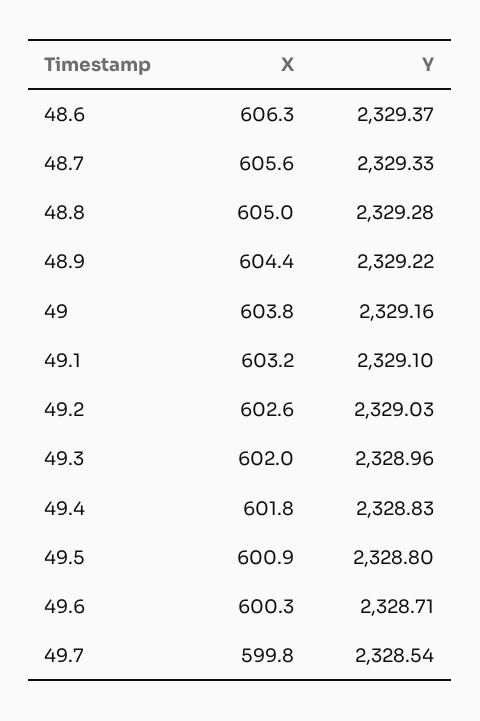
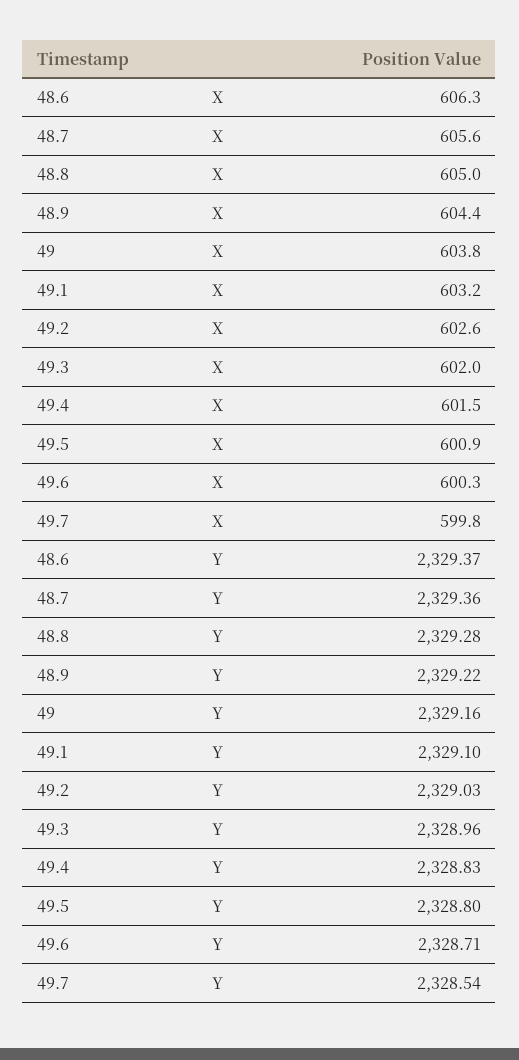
Y, 48.7: 2329.33 -> 2329.36
X, 49.4: 601.8 -> 601.5

